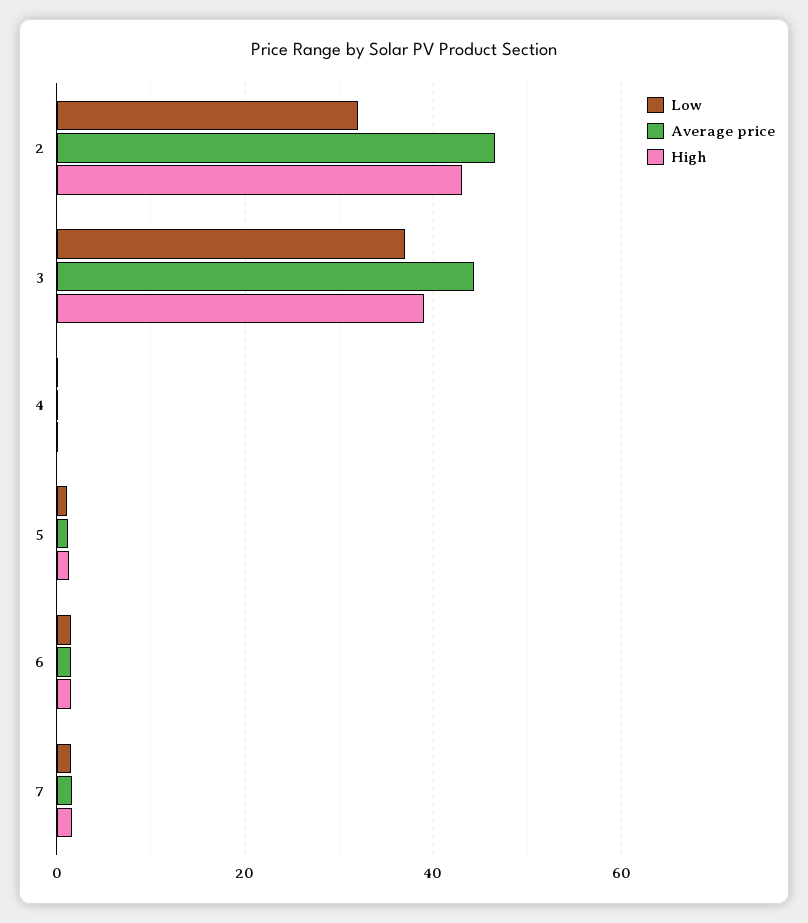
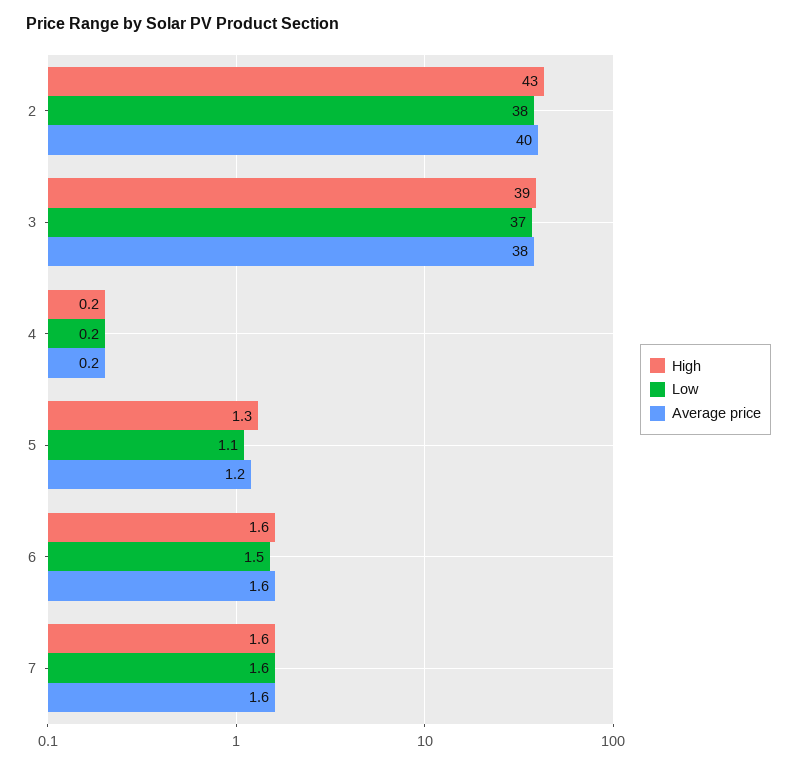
Low, 2: 32 -> 38
Average price, 2: 46 -> 40
Average price, 3: 44 -> 38

